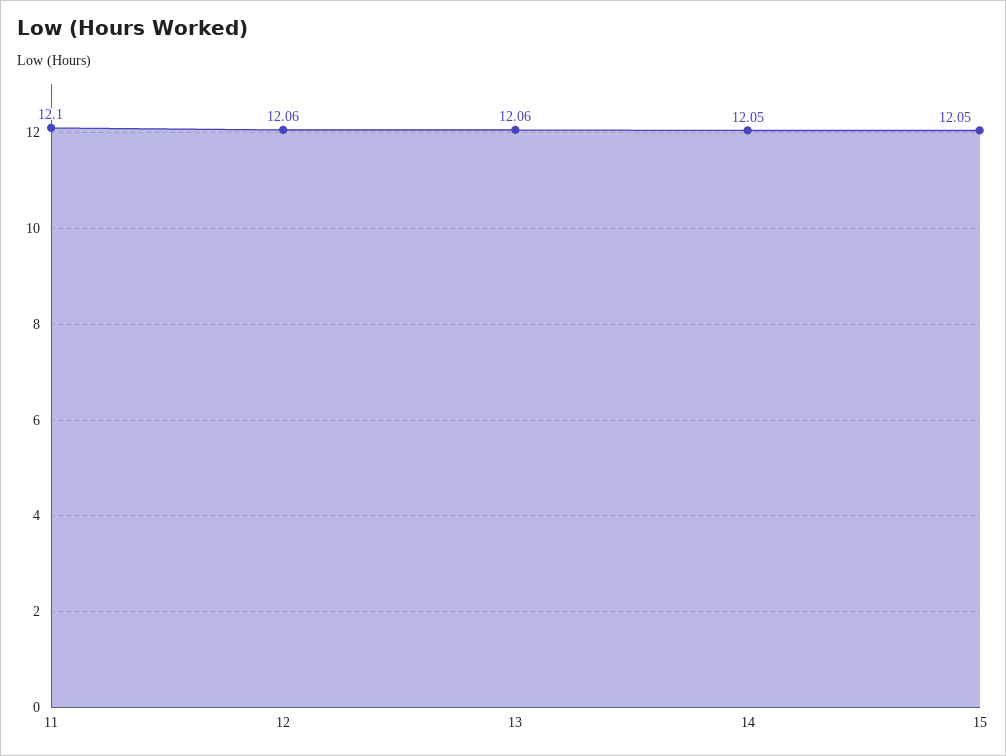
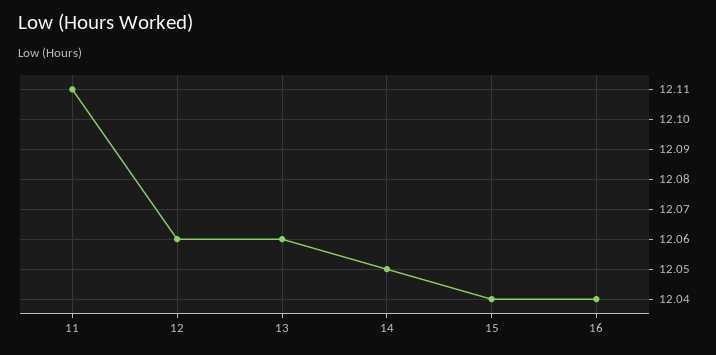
11: 12.1 -> 12.11
15: 12.05 -> 12.04
16: none -> 12.04

